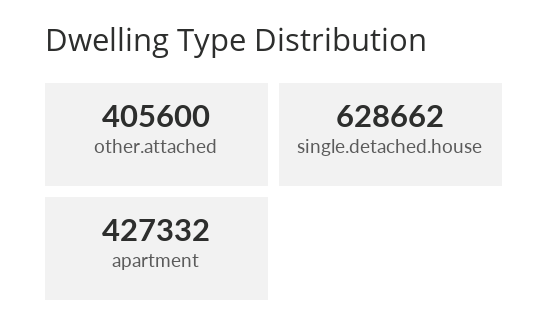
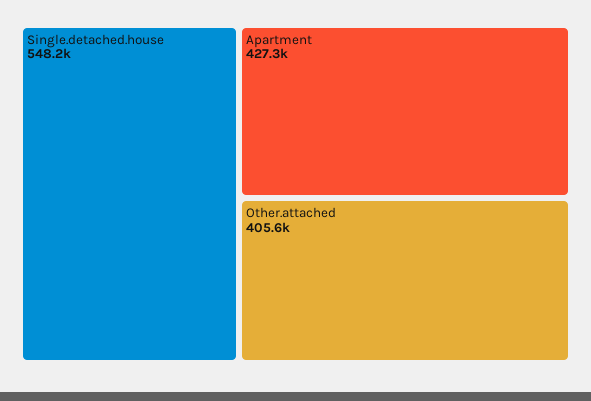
single.detached.house: 628662 -> 548200

